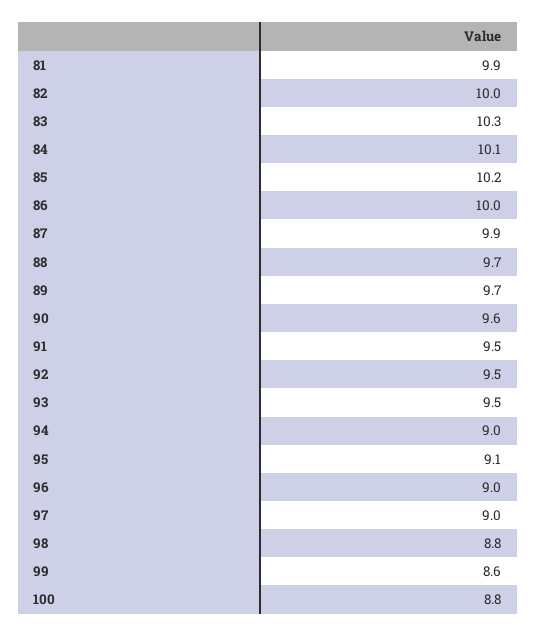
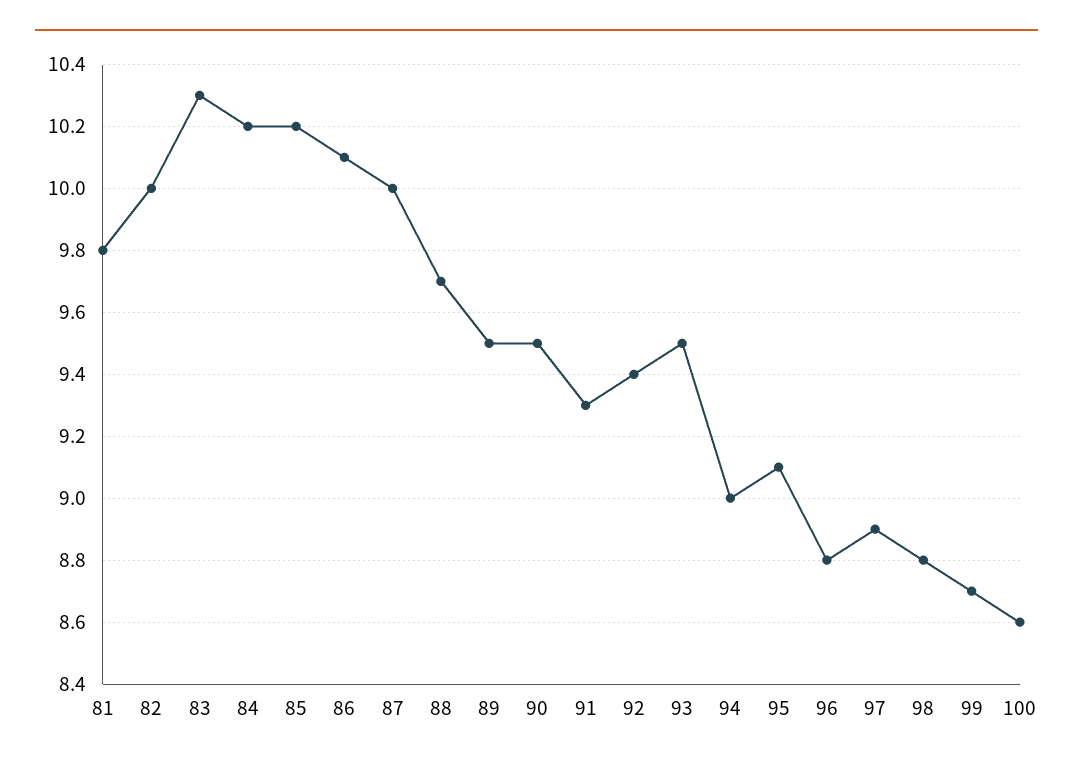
81: 9.9 -> 9.8
84: 10.1 -> 10.2
86: 10 -> 10.1
87: 9.9 -> 10
89: 9.7 -> 9.5
90: 9.6 -> 9.5
91: 9.5 -> 9.3
92: 9.5 -> 9.4
96: 9 -> 8.8
97: 9 -> 8.9
99: 8.6 -> 8.7
100: 8.8 -> 8.6

